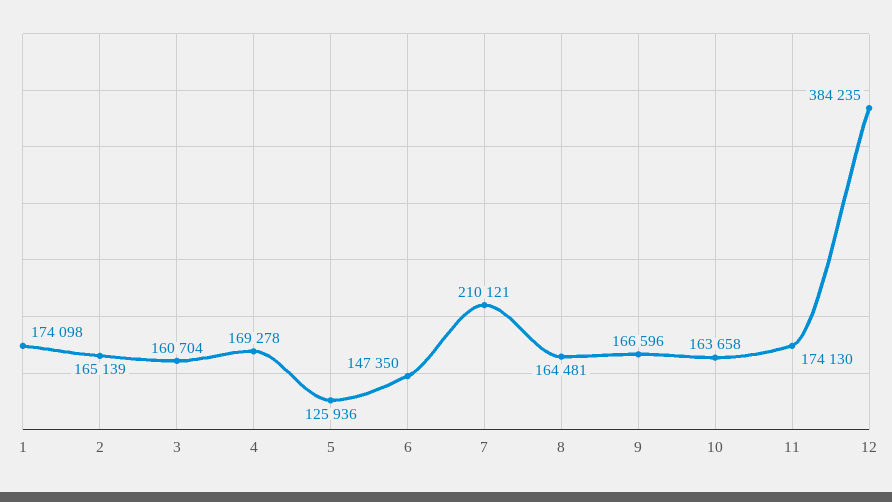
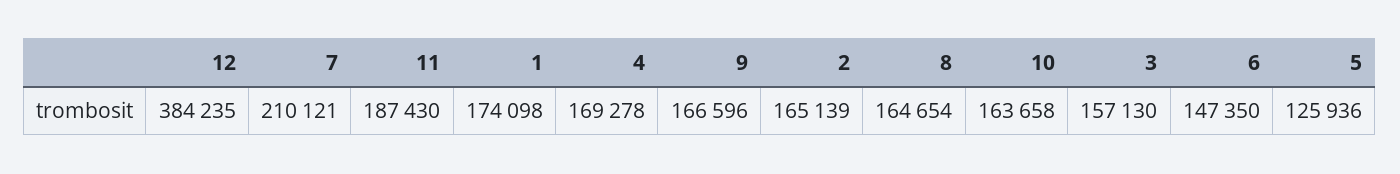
3: 160704 -> 157130
8: 164481 -> 164654
11: 174130 -> 187430

